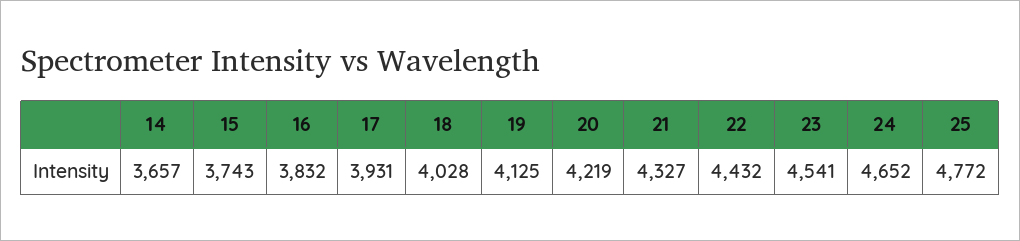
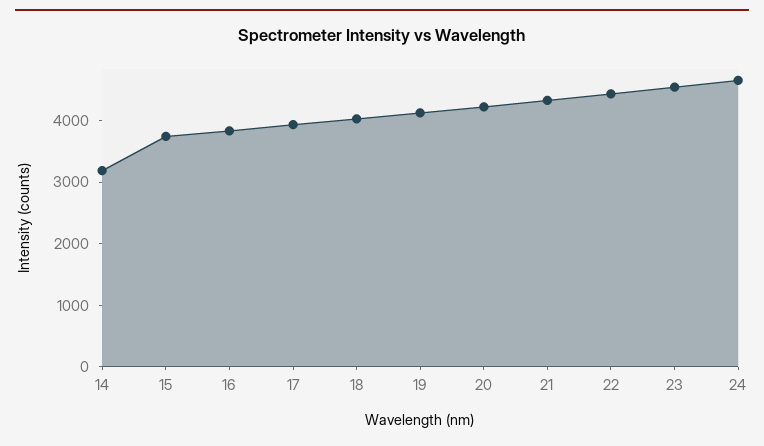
14: 3657 -> 3200
25: 4772 -> none

